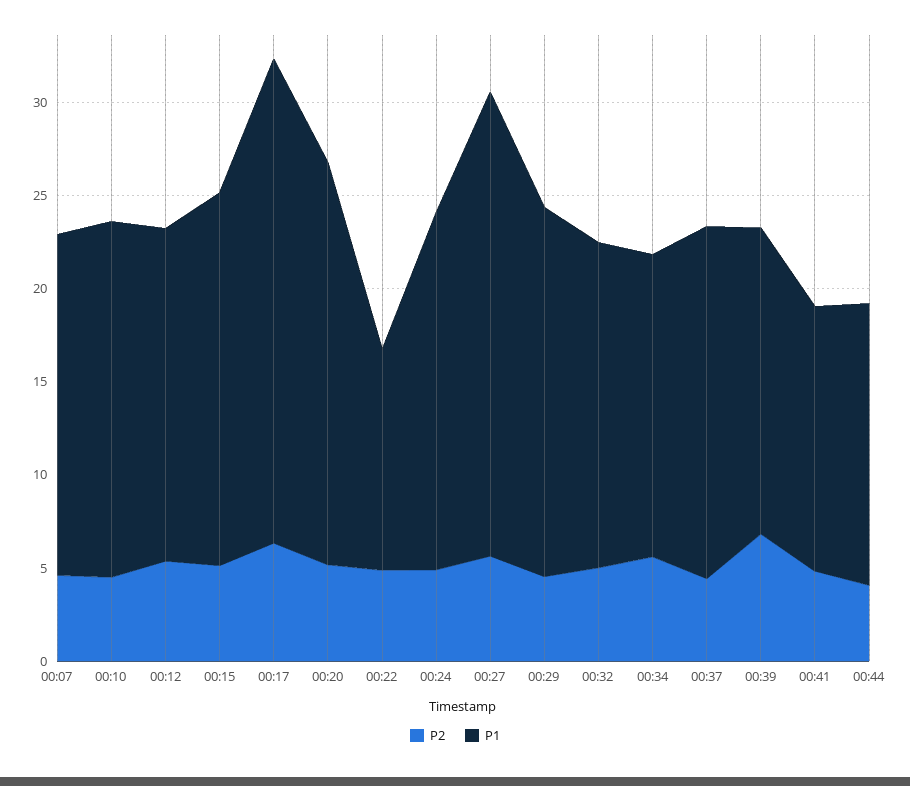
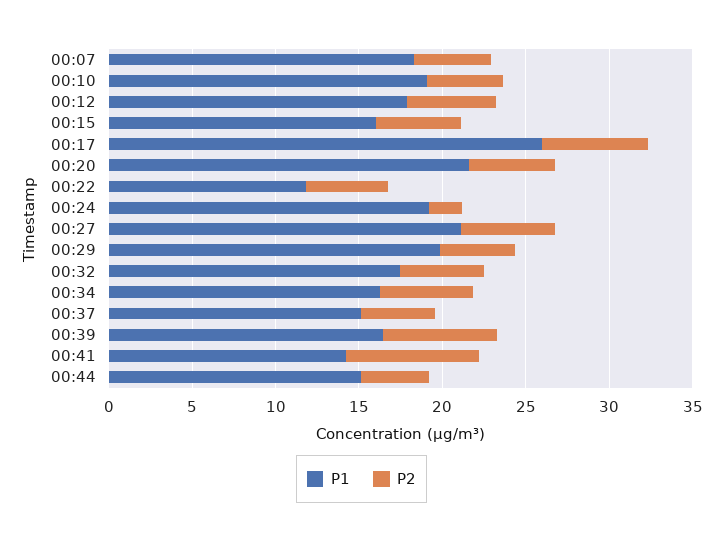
P1, 00:15: 20 -> 16
P2, 00:24: 5 -> 2
P1, 00:27: 25 -> 21
P1, 00:37: 19 -> 15
P2, 00:41: 5 -> 8

